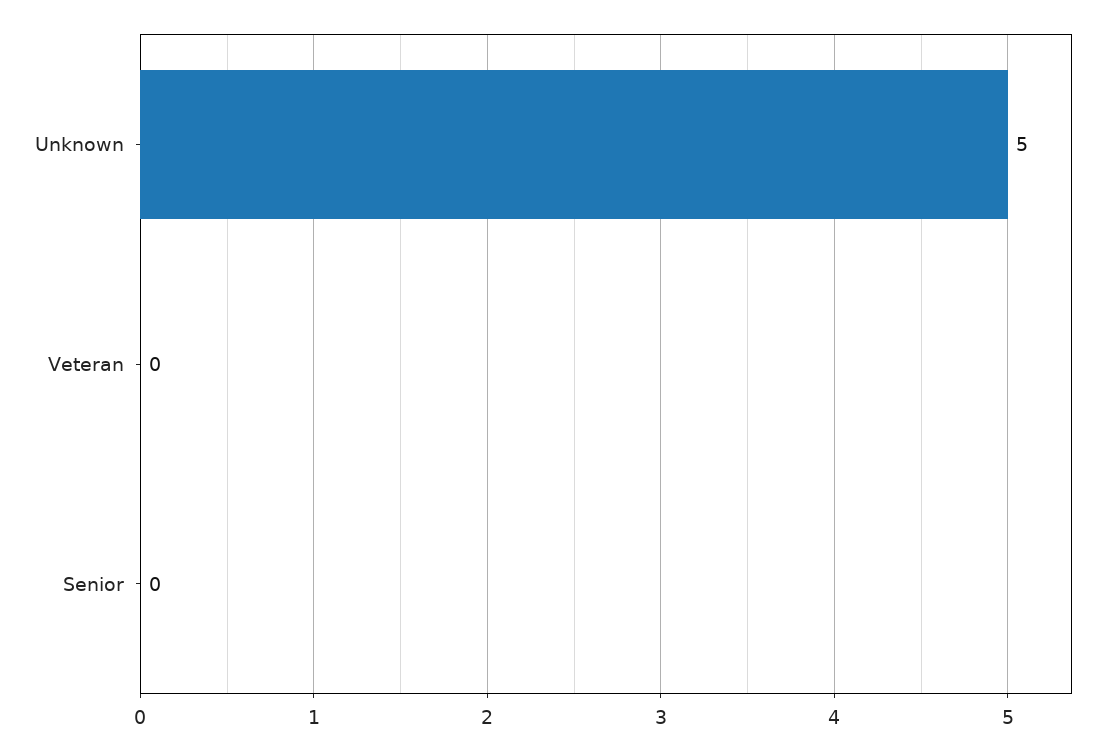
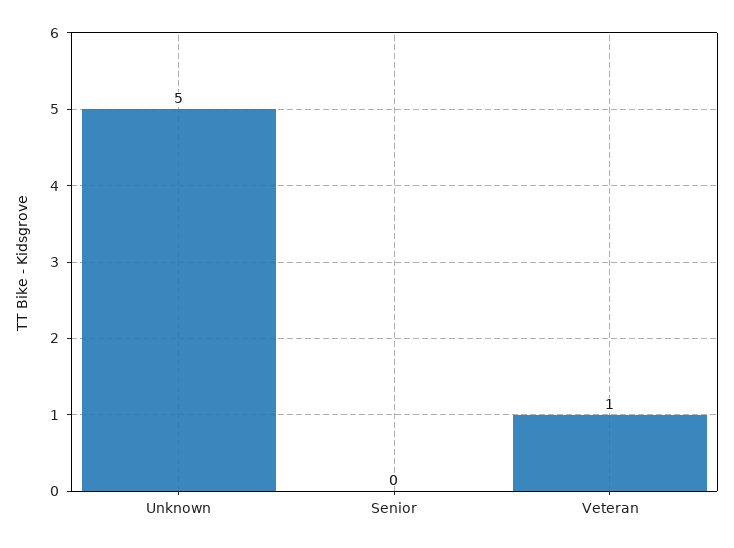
Veteran: 0 -> 1

